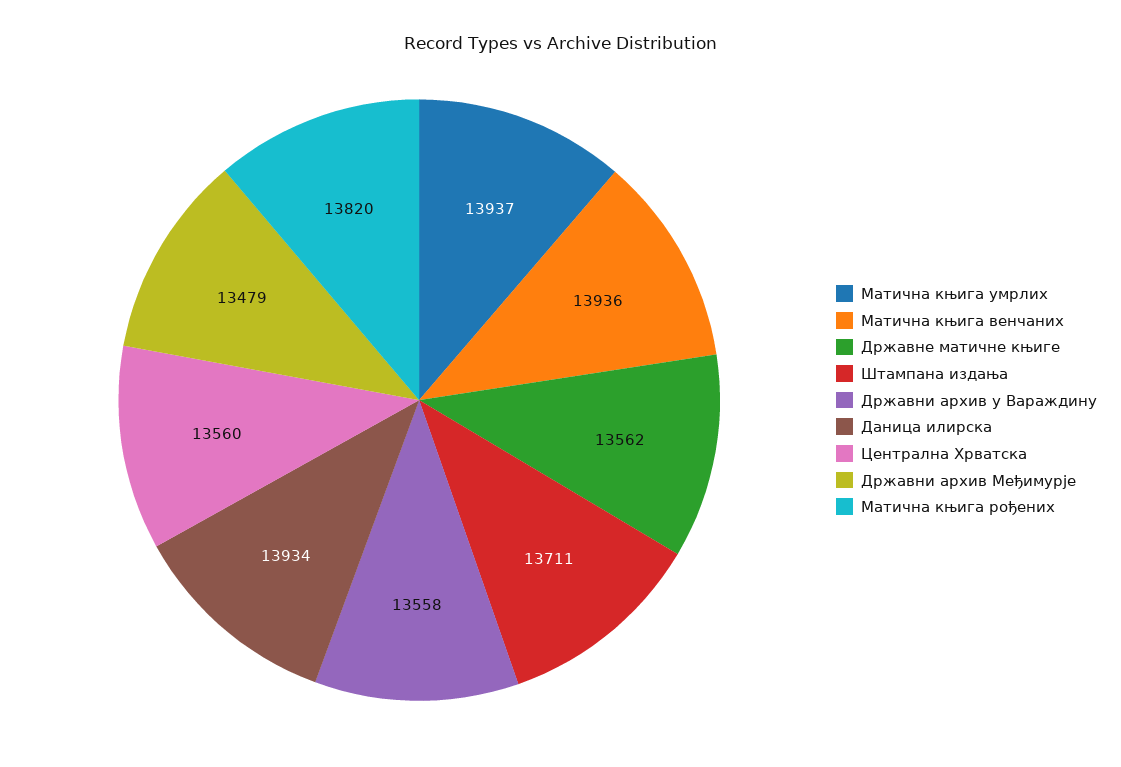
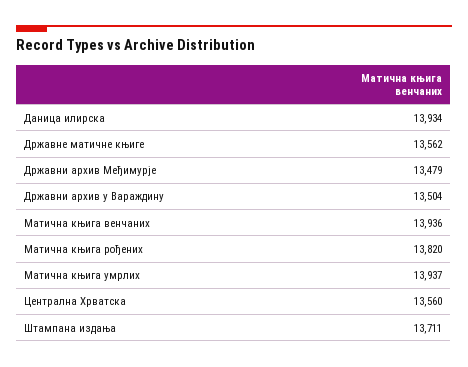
Државни архив у Вараждину: 13558 -> 13504

